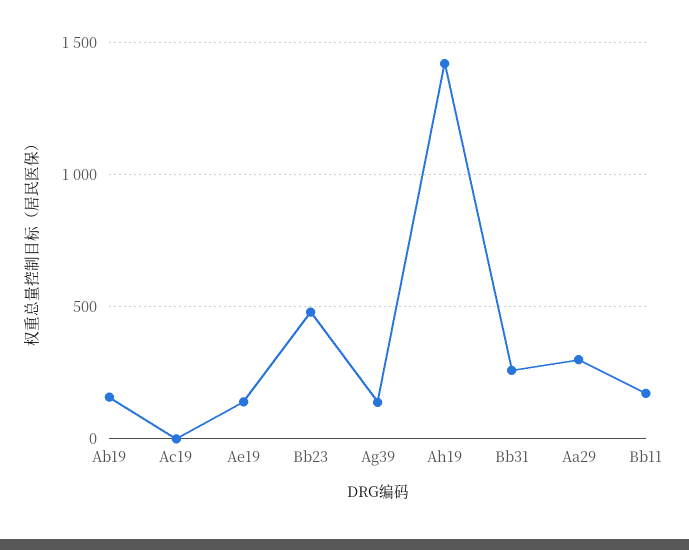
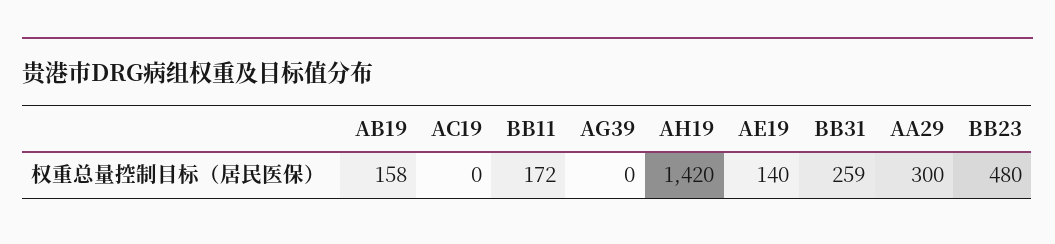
Ag39: 150 -> 0

